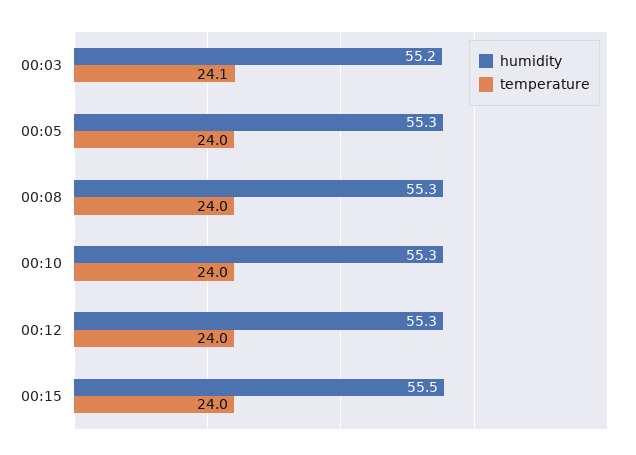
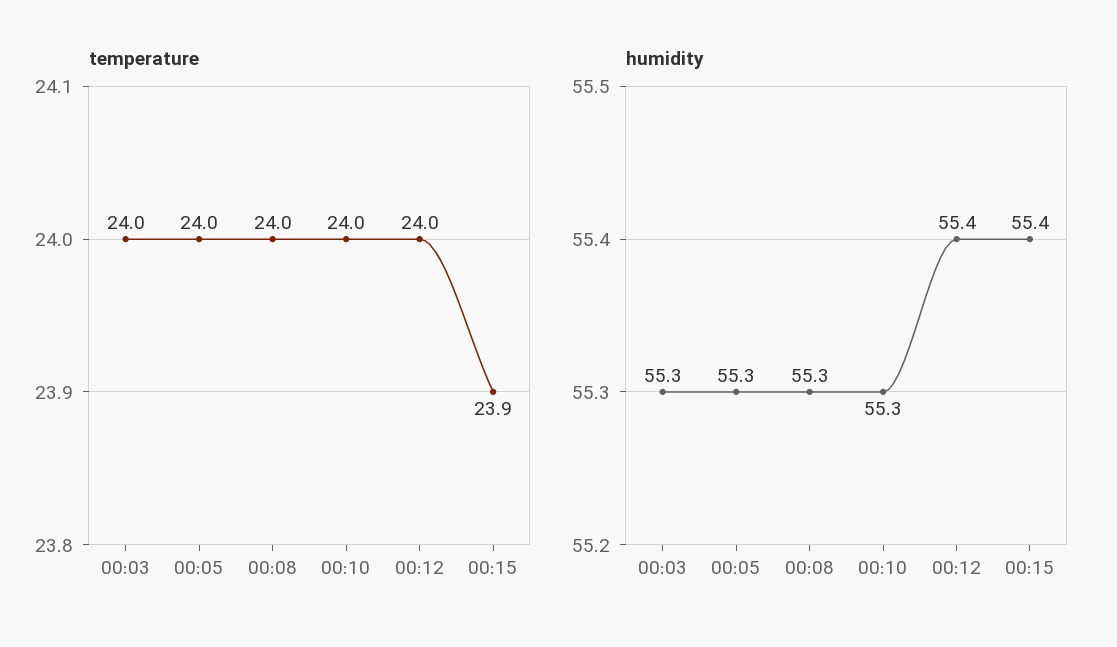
humidity, 00:03: 55.2 -> 55.3
temperature, 00:03: 24.1 -> 24
humidity, 00:12: 55.3 -> 55.4
humidity, 00:15: 55.5 -> 55.4
temperature, 00:15: 24 -> 23.9

